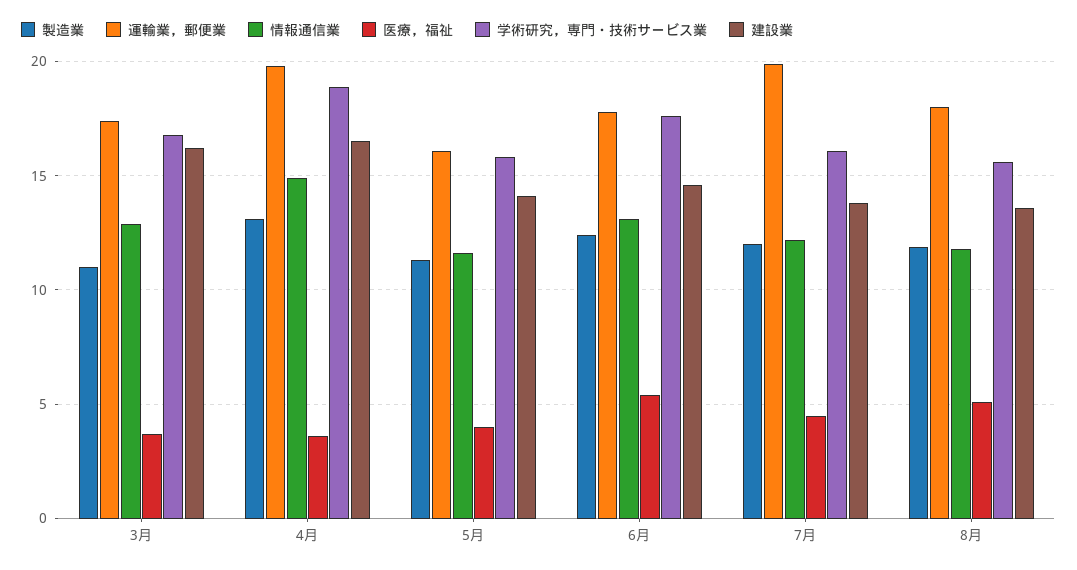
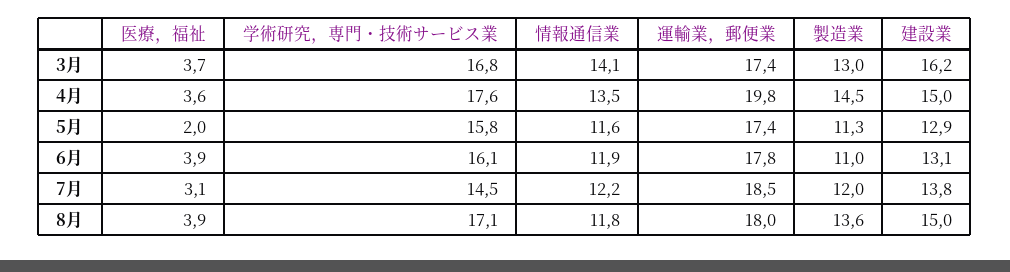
製造業, 3月: 11 -> 13
情報通信業, 3月: 13 -> 14.1
製造業, 4月: 13 -> 14.5
情報通信業, 4月: 15 -> 13.5
学術研究，専門・技術サービス業, 4月: 19 -> 17.6
建設業, 4月: 16.5 -> 15
運輸業，郵便業, 5月: 16 -> 17.4
医療，福祉, 5月: 4 -> 2
建設業, 5月: 14 -> 12.9
製造業, 6月: 12.5 -> 11
情報通信業, 6月: 13 -> 11.9
医療，福祉, 6月: 5.5 -> 3.9
学術研究，専門・技術サービス業, 6月: 17.5 -> 16.1
建設業, 6月: 14.5 -> 13.1
運輸業，郵便業, 7月: 20 -> 18.5
医療，福祉, 7月: 4.5 -> 3.1
学術研究，専門・技術サービス業, 7月: 16 -> 14.5
製造業, 8月: 12 -> 13.6
医療，福祉, 8月: 5 -> 3.9
学術研究，専門・技術サービス業, 8月: 15.5 -> 17.1
建設業, 8月: 13.5 -> 15

